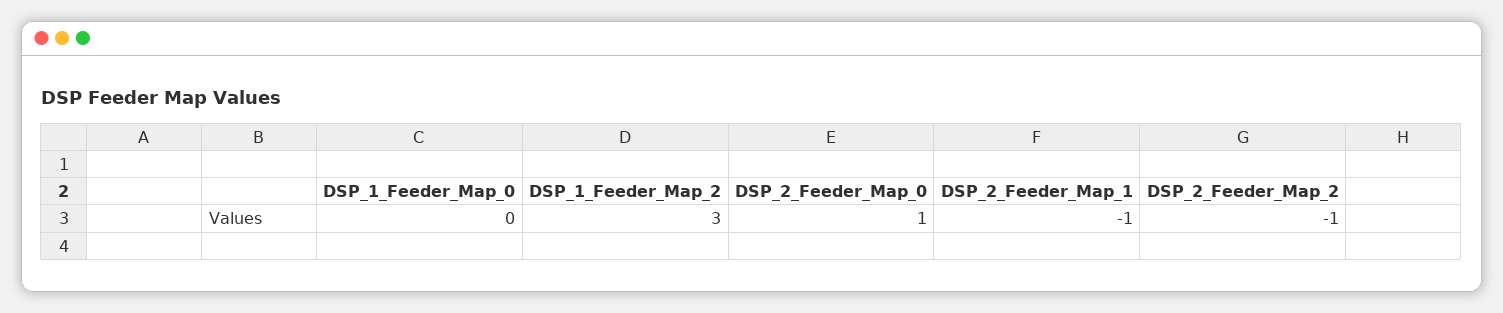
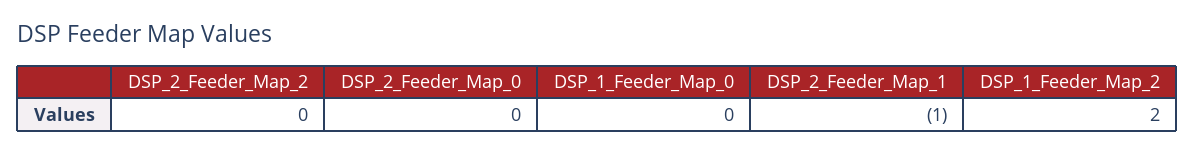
DSP_1_Feeder_Map_2: 3 -> 2
DSP_2_Feeder_Map_0: 1 -> 0
DSP_2_Feeder_Map_2: -1 -> 0

